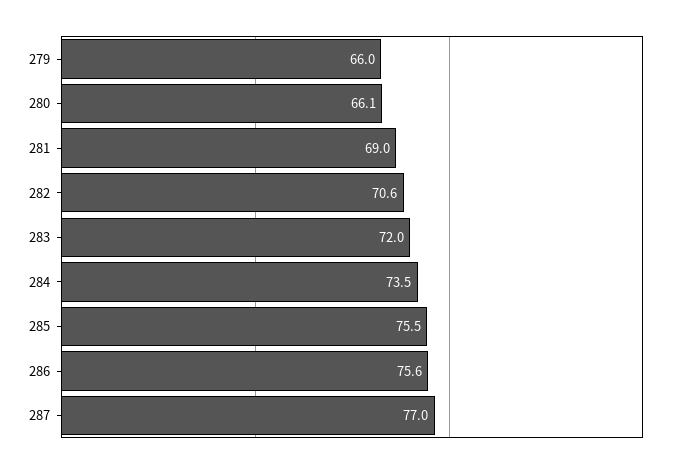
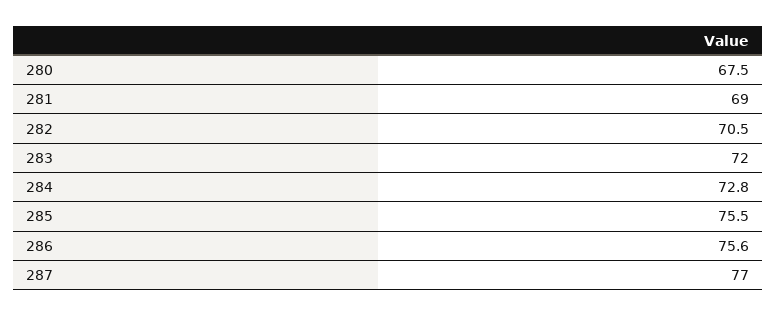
279: 66 -> none
280: 66.1 -> 67.5
282: 70.6 -> 70.5
284: 73.5 -> 72.8

